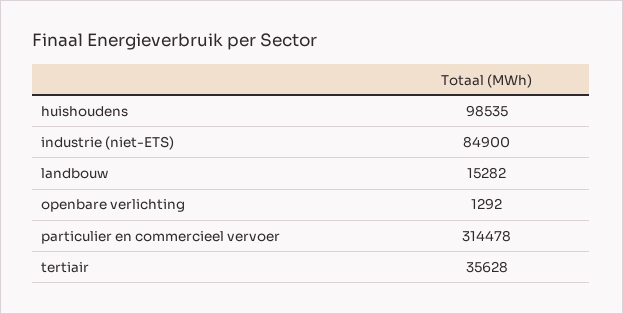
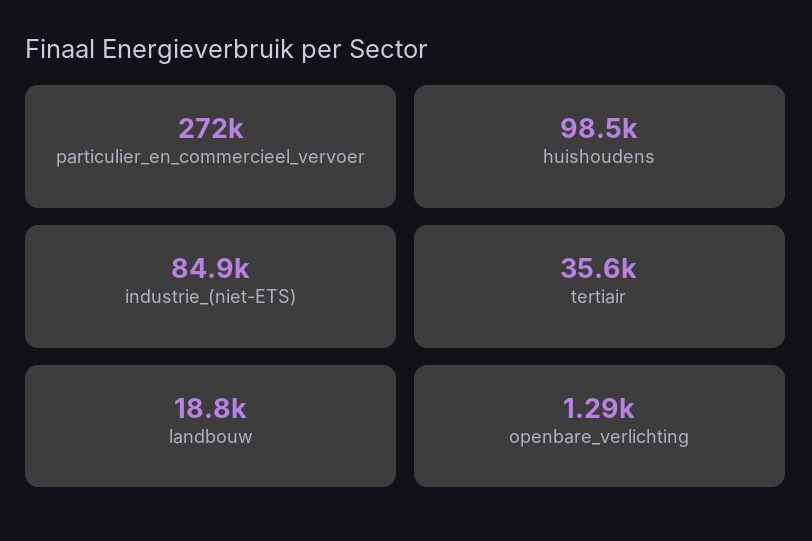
landbouw: 15282 -> 18800
particulier en commercieel vervoer: 314478 -> 272000

